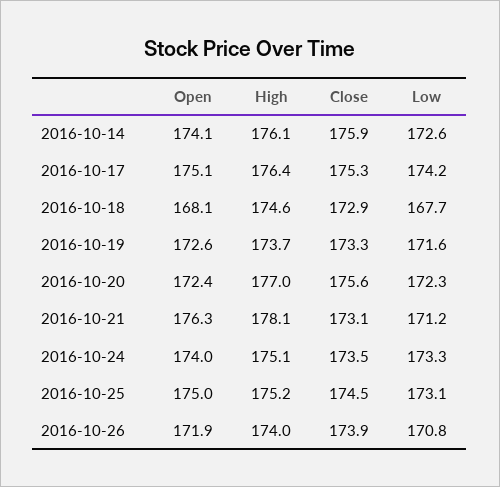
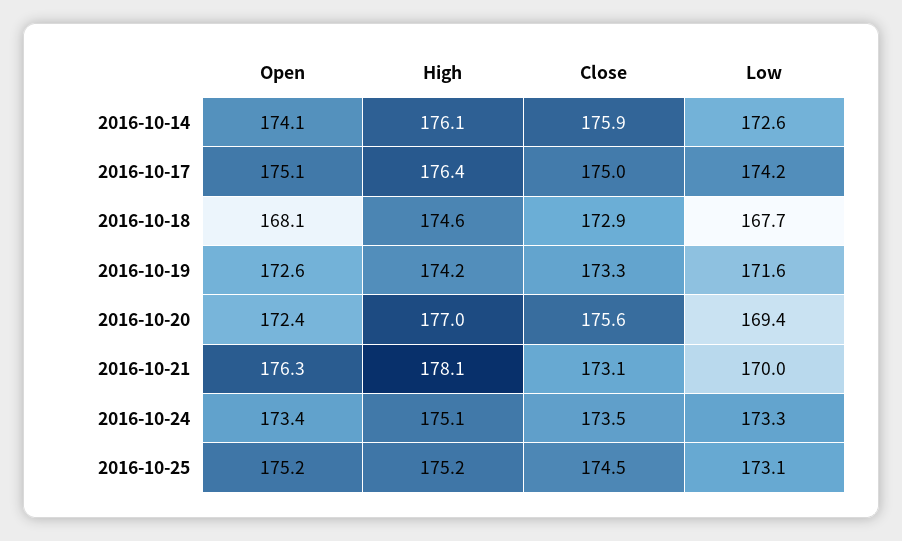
Close, 2016-10-17: 175.3 -> 175
High, 2016-10-19: 173.7 -> 174.2
Low, 2016-10-20: 172.3 -> 169.4
Low, 2016-10-21: 171.2 -> 170
Open, 2016-10-24: 174 -> 173.4
Open, 2016-10-25: 175 -> 175.2
Open, 2016-10-26: 171.9 -> none
High, 2016-10-26: 174 -> none
Close, 2016-10-26: 173.9 -> none
Low, 2016-10-26: 170.8 -> none

